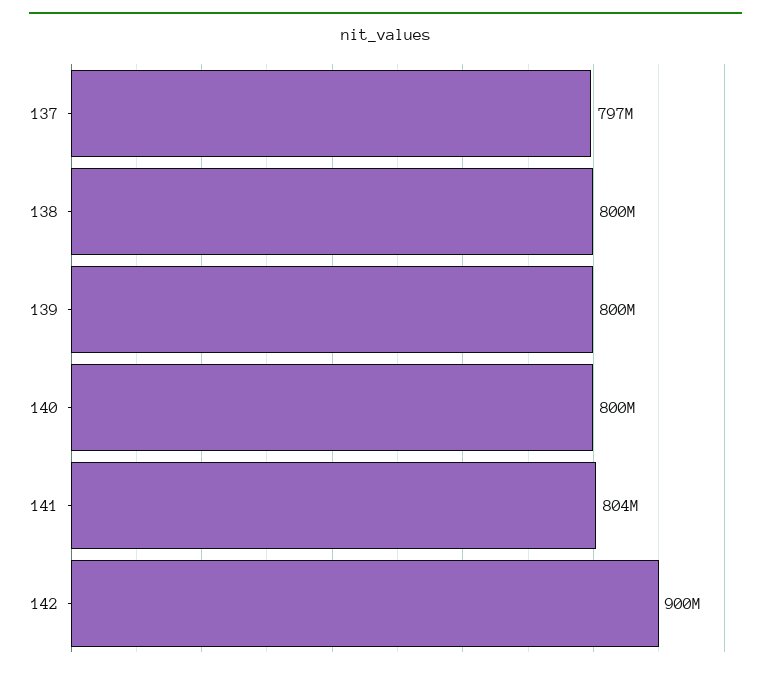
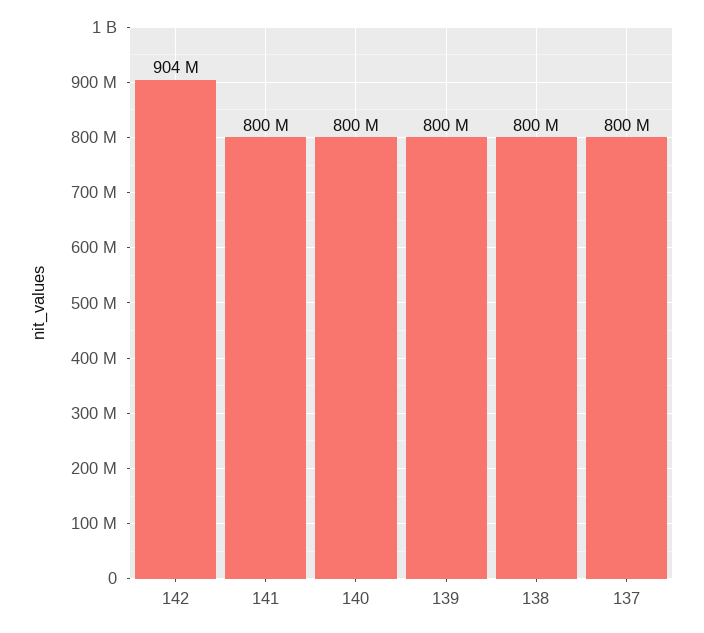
137: 797000000 -> 800000000
141: 804000000 -> 800000000
142: 900000000 -> 904000000

